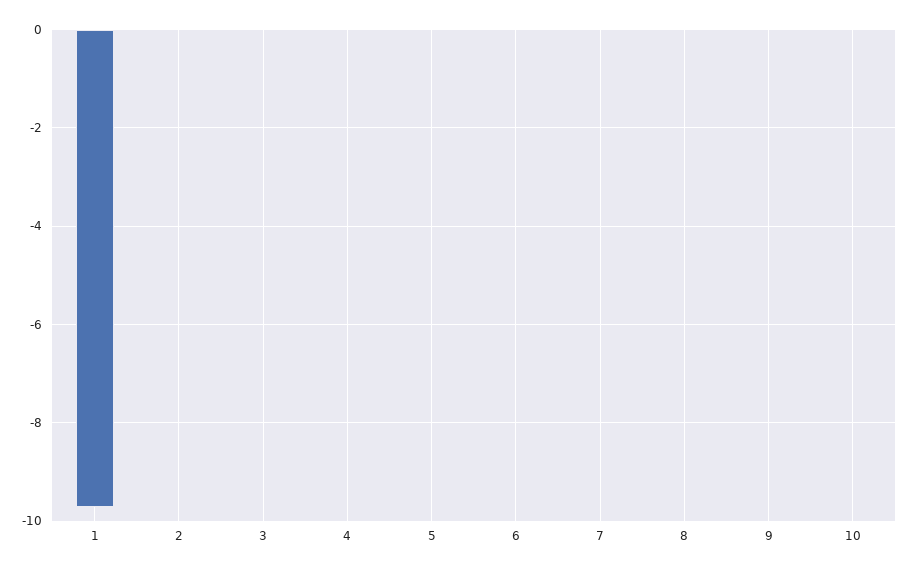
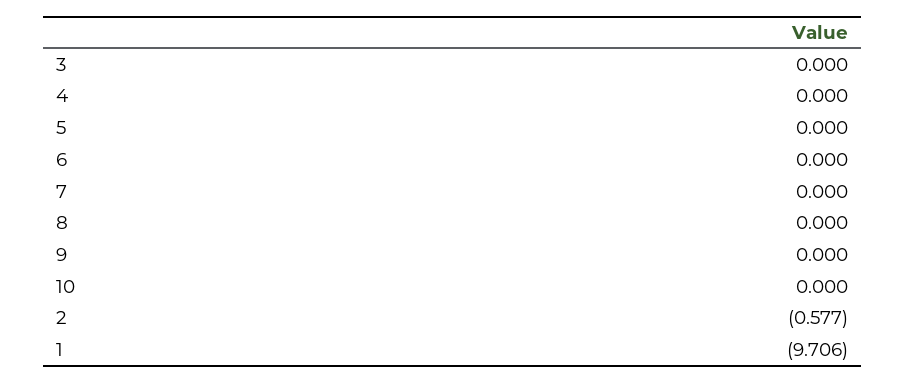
2: 0 -> -0.577

